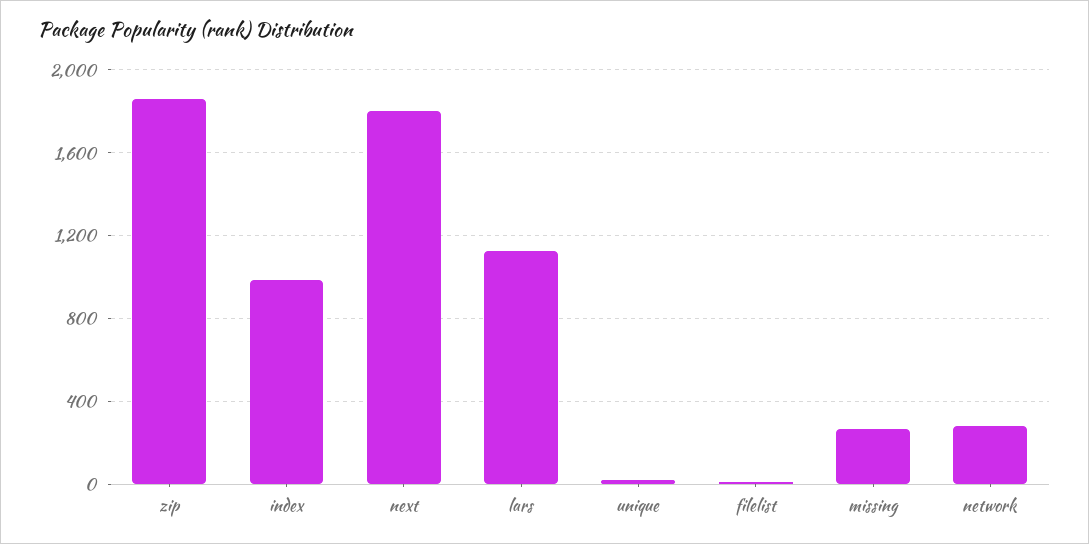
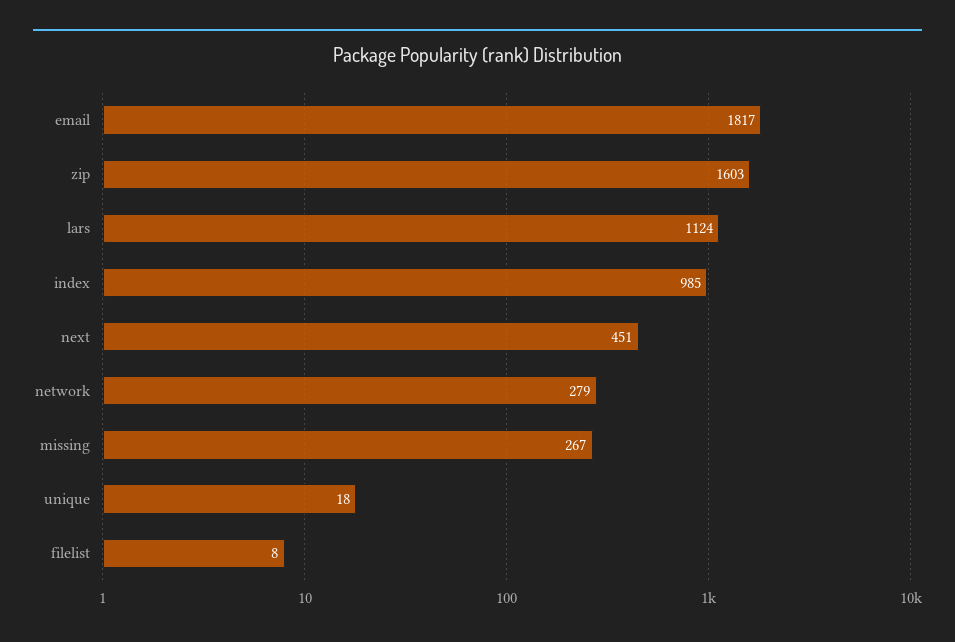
zip: 1850 -> 1603
next: 1800 -> 451
email: none -> 1817

